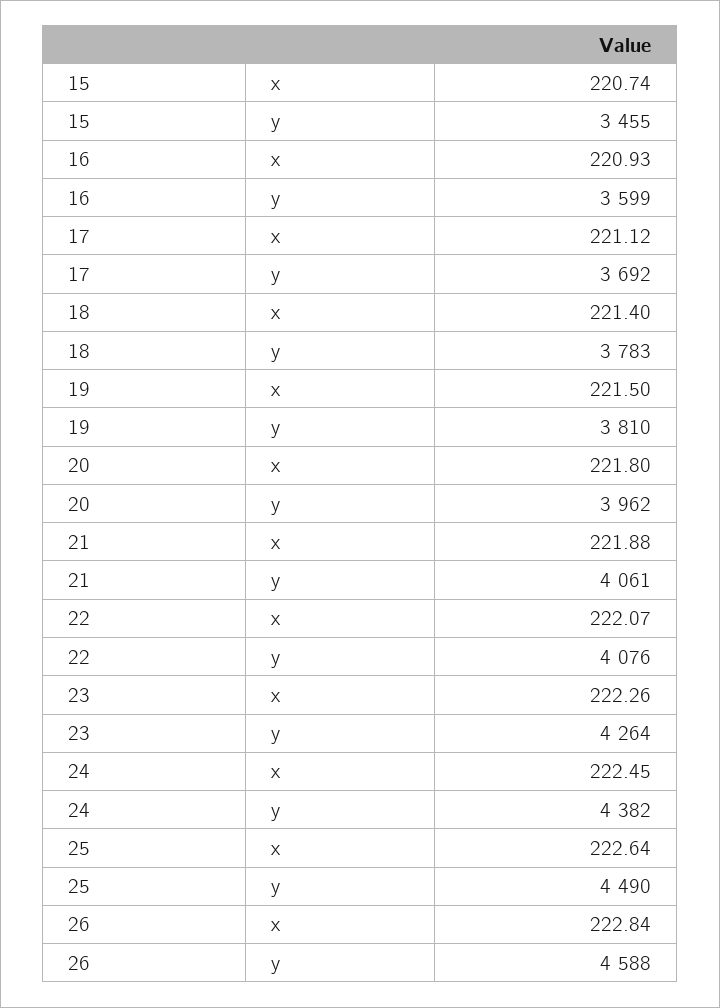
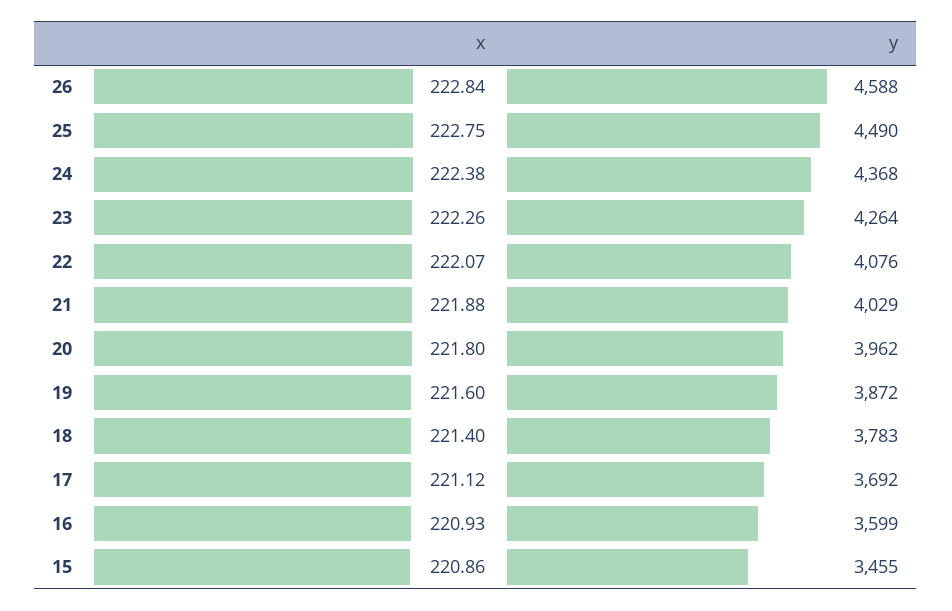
15, x: 220.74 -> 220.86
19, x: 221.5 -> 221.6
19, y: 3810 -> 3872
21, y: 4061 -> 4029
24, x: 222.45 -> 222.38
24, y: 4382 -> 4368
25, x: 222.64 -> 222.75

